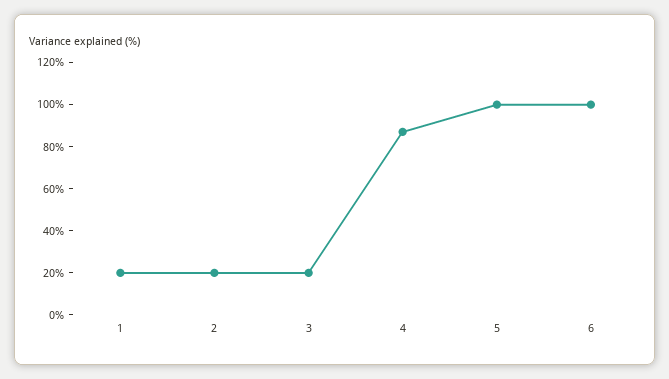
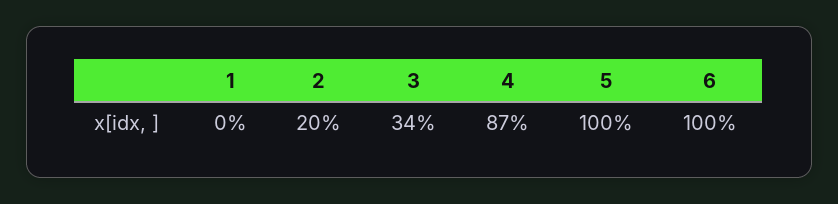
1: 20 -> 0
3: 20 -> 34

